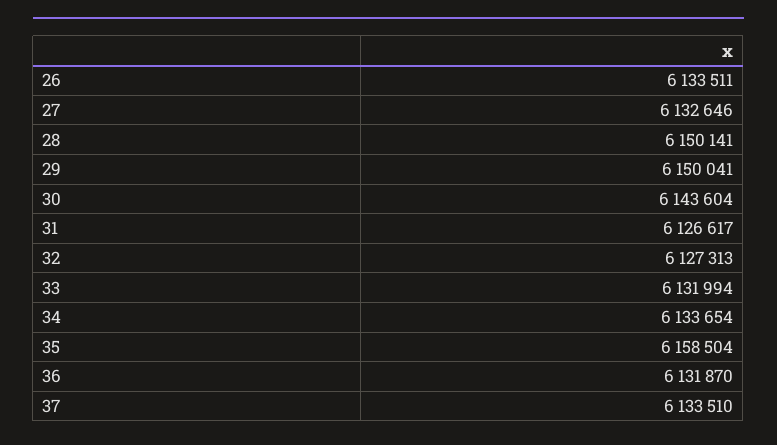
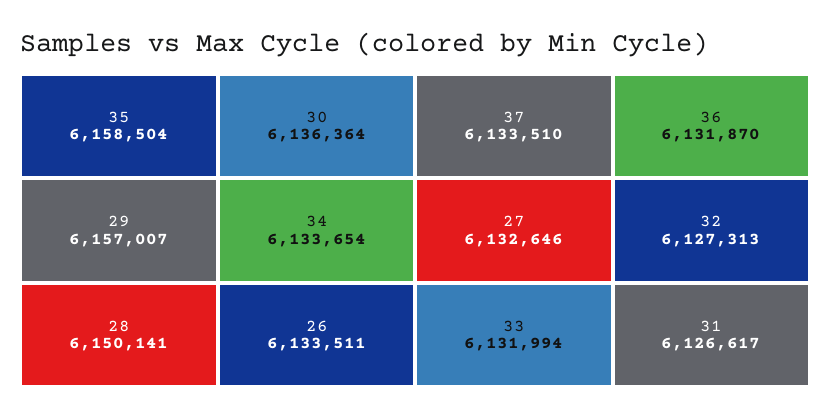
29: 6150041 -> 6157007
30: 6143604 -> 6136364

